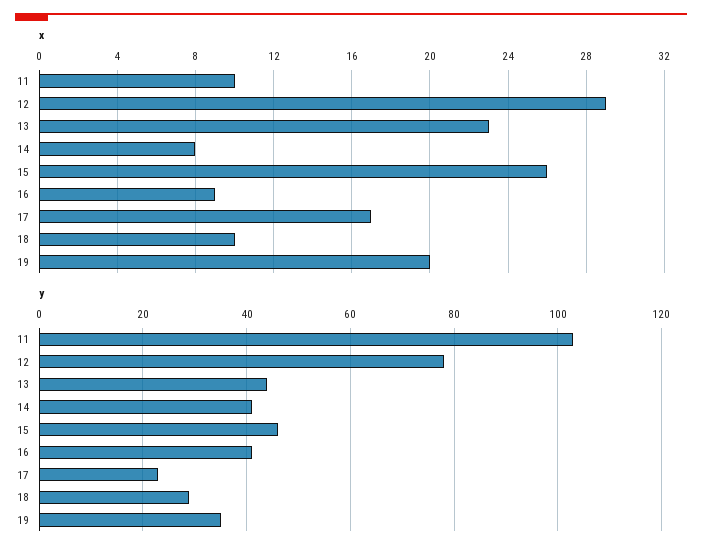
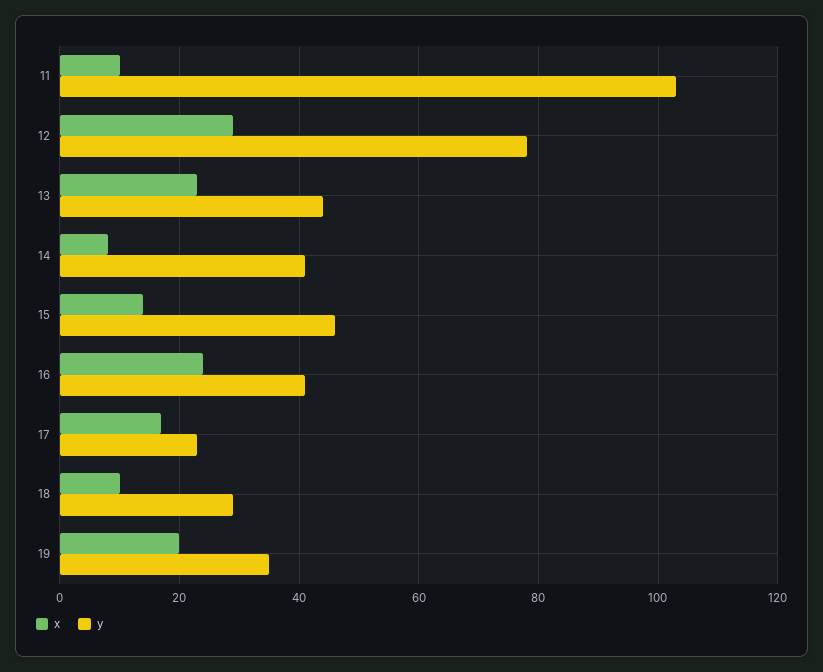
x, 15: 26 -> 15
x, 16: 9 -> 25

